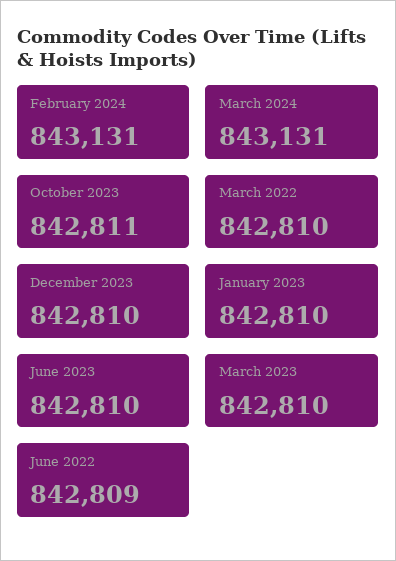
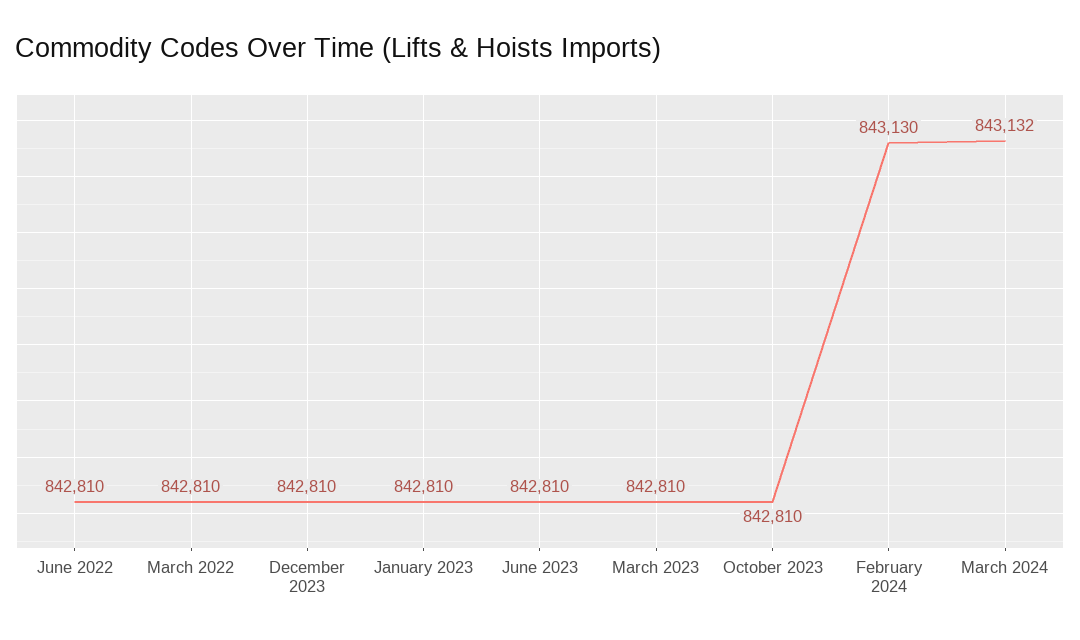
February 2024: 843131 -> 843130
March 2024: 843131 -> 843132
October 2023: 842811 -> 842810
June 2022: 842809 -> 842810

